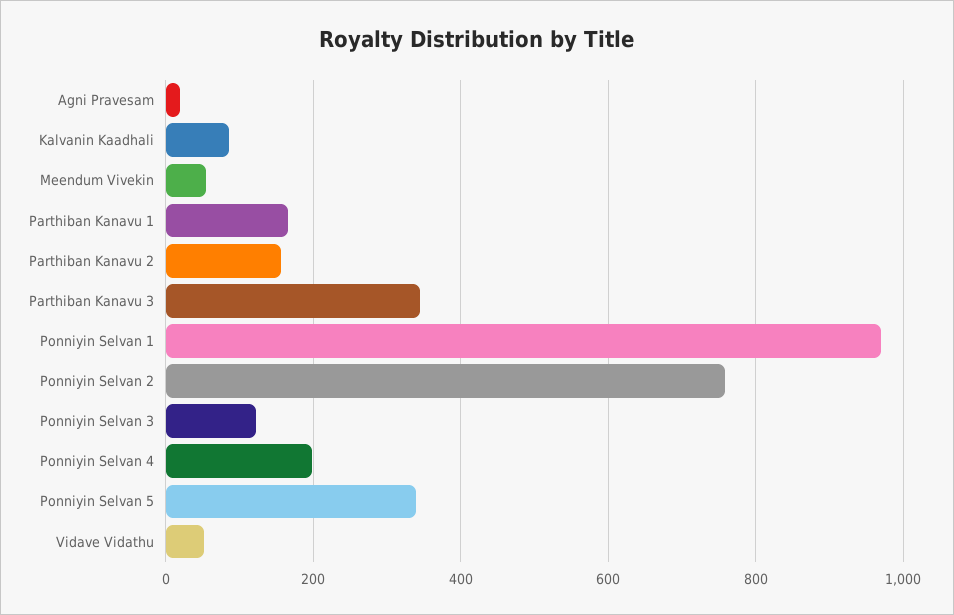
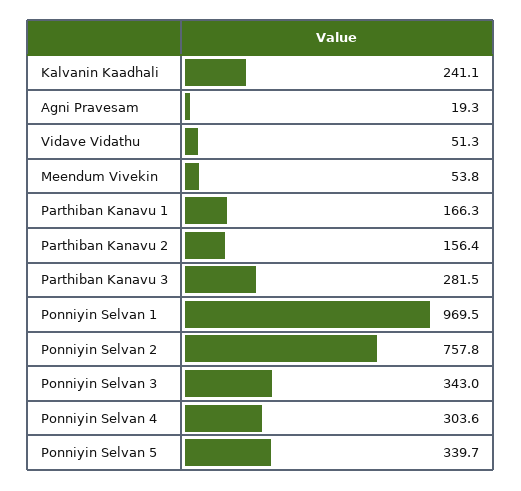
Kalvanin Kaadhali: 80 -> 241.1
Parthiban Kanavu 3: 340 -> 281.5
Ponniyin Selvan 3: 120 -> 343
Ponniyin Selvan 4: 200 -> 303.6

